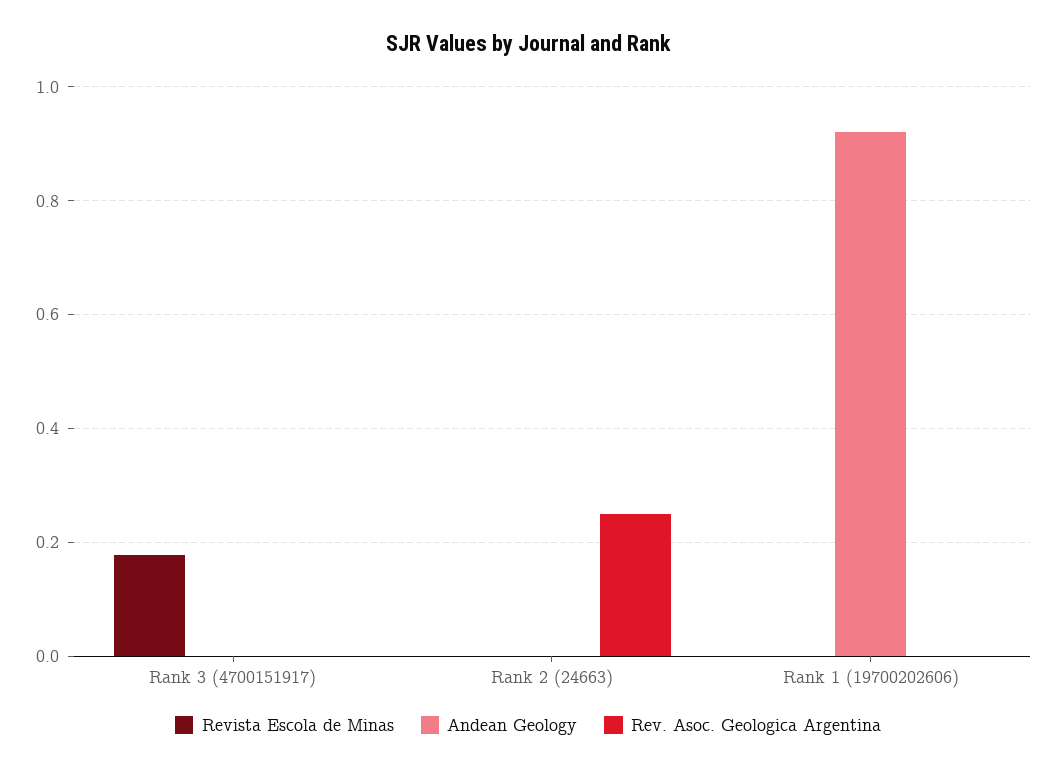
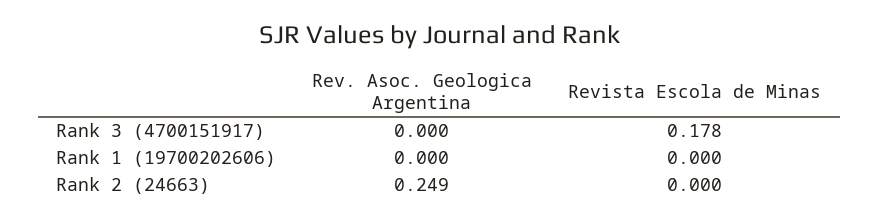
Andean Geology, Rank 3 (4700151917): 0 -> none
Andean Geology, Rank 2 (24663): 0 -> none
Andean Geology, Rank 1 (19700202606): 0.92 -> none

